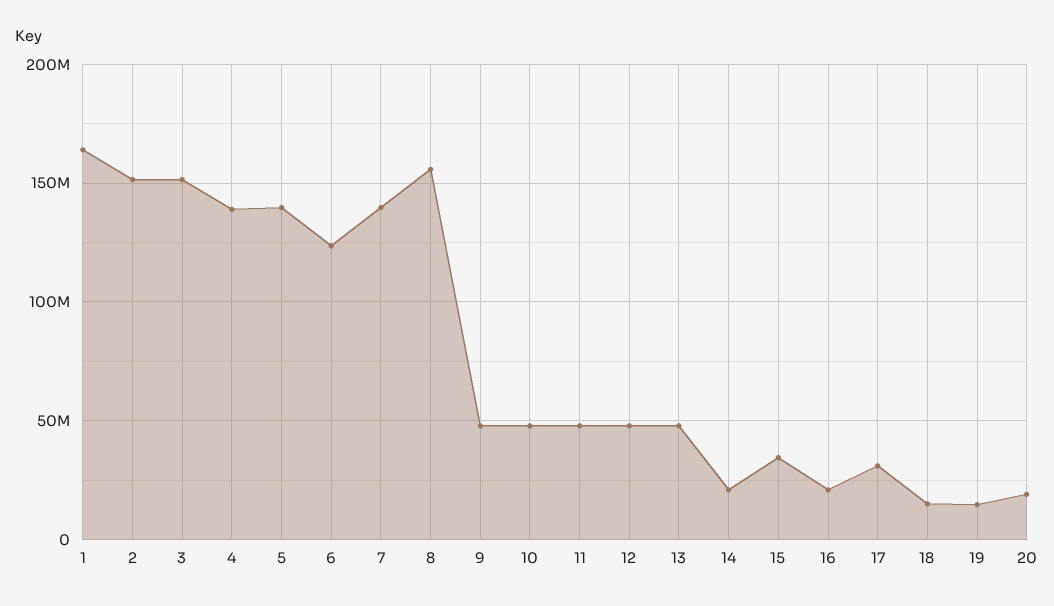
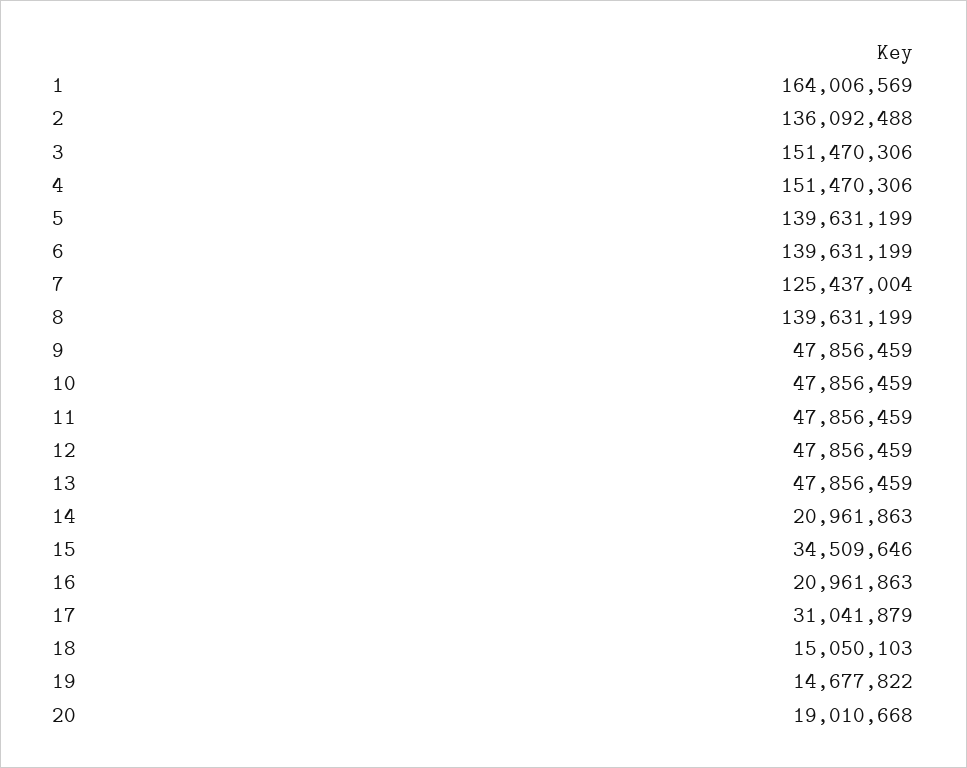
2: 150000000 -> 136092488
4: 140000000 -> 151470306
6: 125000000 -> 139631199
7: 140000000 -> 125437004
8: 155000000 -> 139631199

